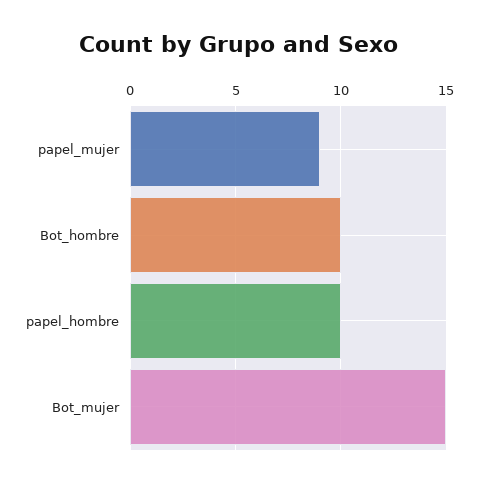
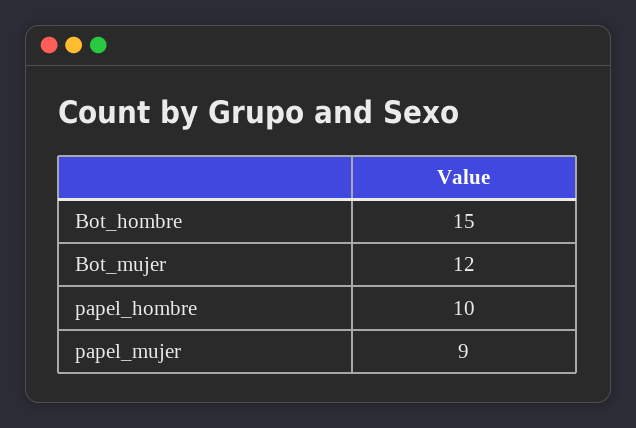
Bot_hombre: 10 -> 15
Bot_mujer: 15 -> 12

